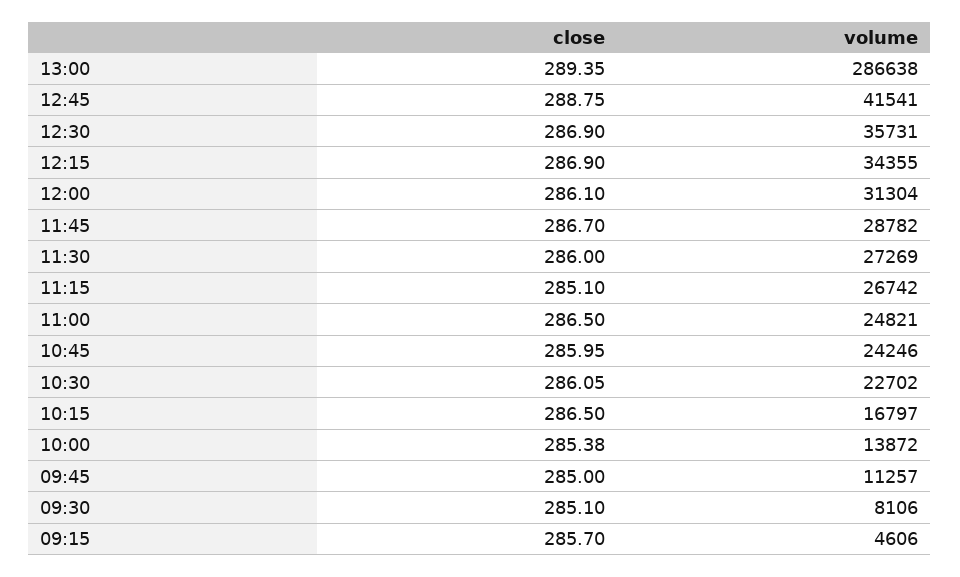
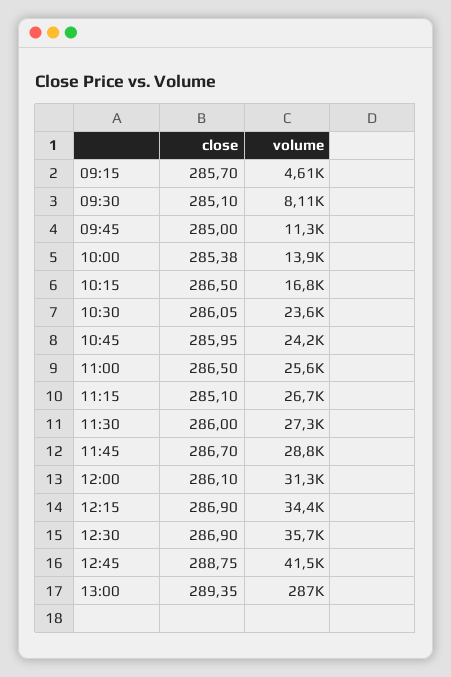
volume, 11:00: 24821 -> 25600
volume, 10:30: 22702 -> 23600

